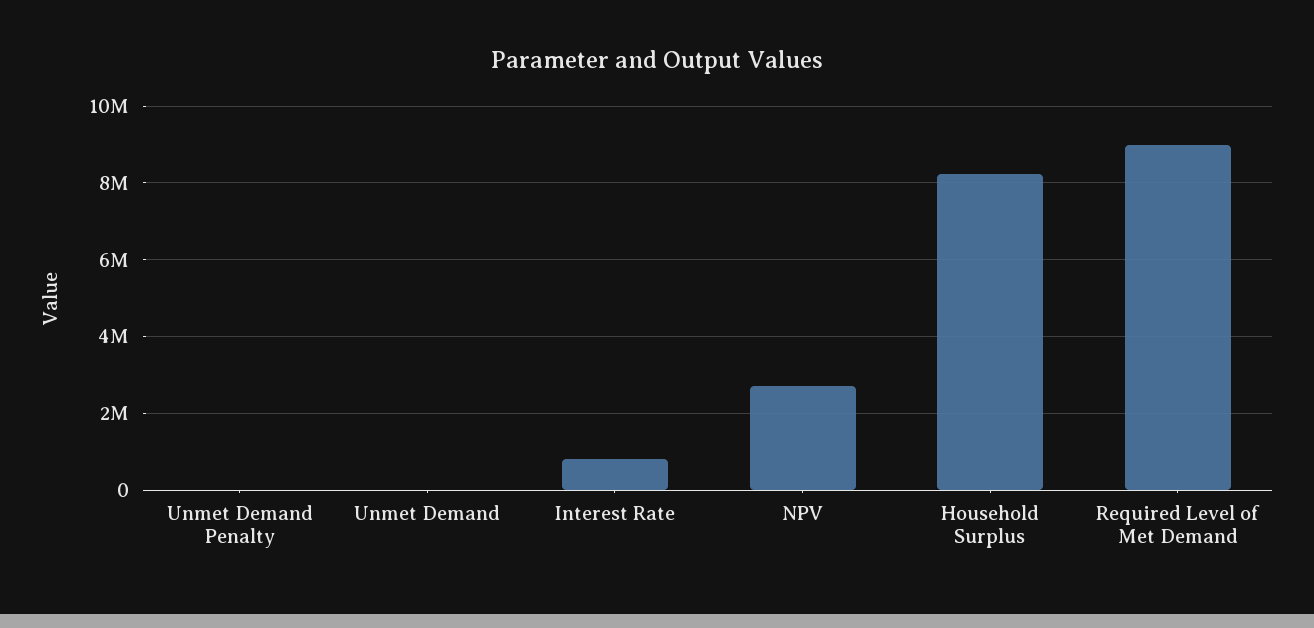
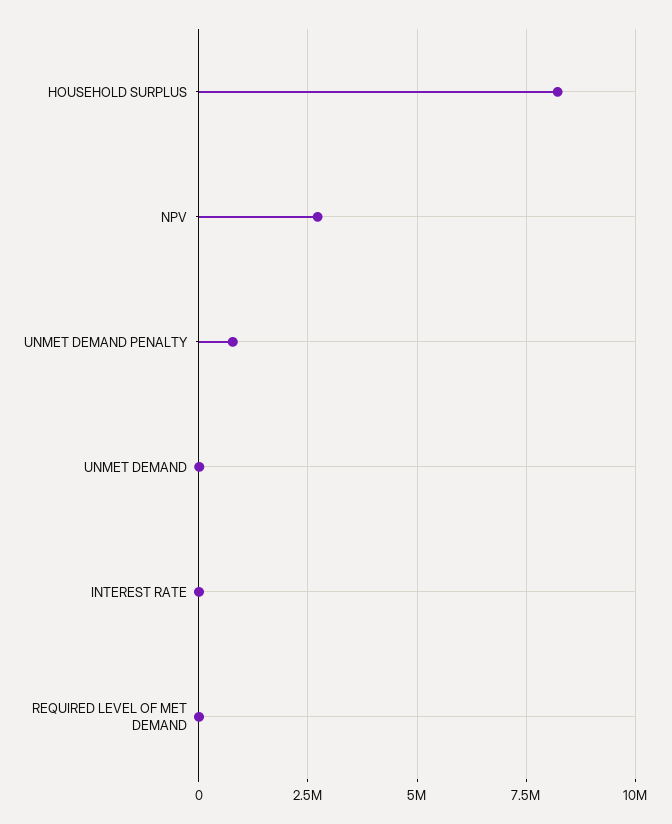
Unmet Demand Penalty: 0 -> 750000
Interest Rate: 800000 -> 0
Required Level of Met Demand: 9000000 -> 0

